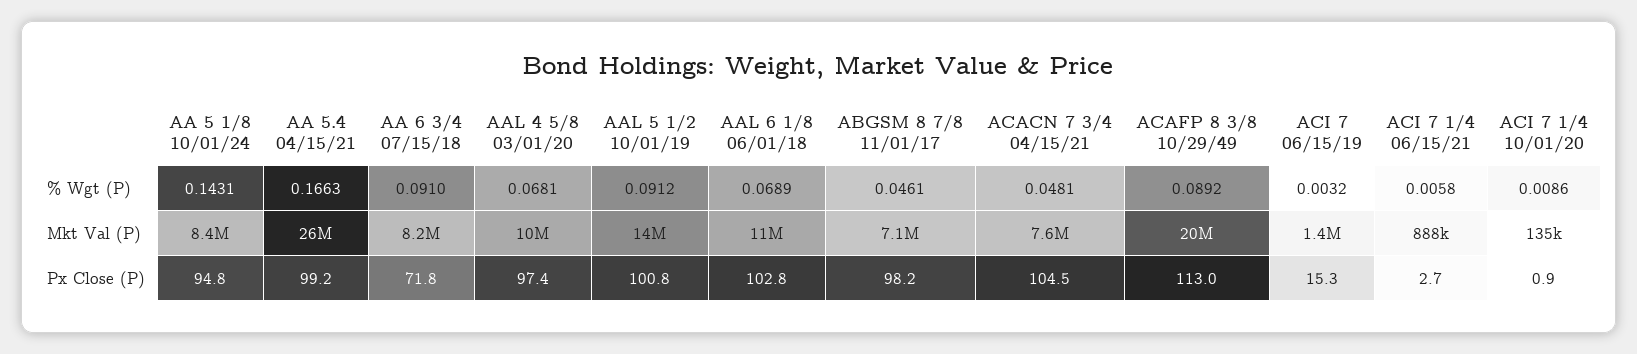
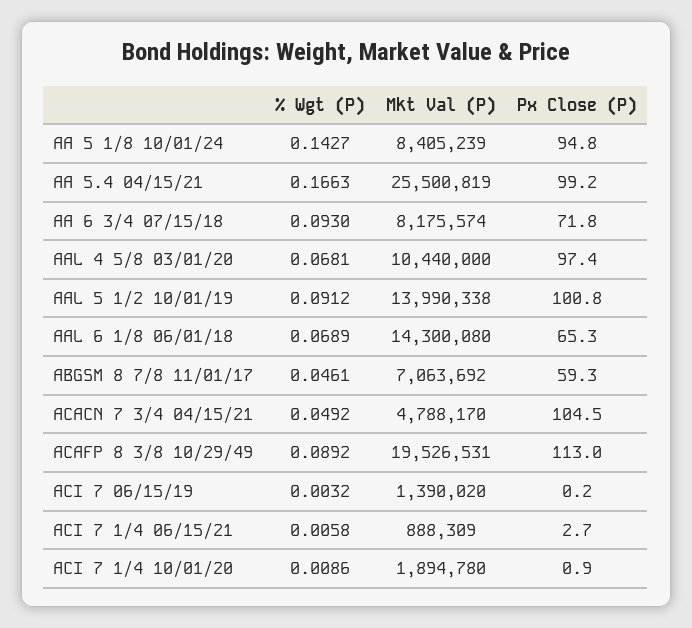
AA 5 1/8 10/01/24, % Wgt (P): 0.1431 -> 0.1427
AA 6 3/4 07/15/18, % Wgt (P): 0.091 -> 0.093
ACACN 7 3/4 04/15/21, % Wgt (P): 0.0481 -> 0.0492
AAL 6 1/8 06/01/18, Mkt Val (P): 11000000 -> 14300080
ACACN 7 3/4 04/15/21, Mkt Val (P): 7600000 -> 4788170
ACI 7 1/4 10/01/20, Mkt Val (P): 135000 -> 1894780
AAL 6 1/8 06/01/18, Px Close (P): 102.8 -> 65.3
ABGSM 8 7/8 11/01/17, Px Close (P): 98.2 -> 59.3
ACI 7 06/15/19, Px Close (P): 15.3 -> 0.2

